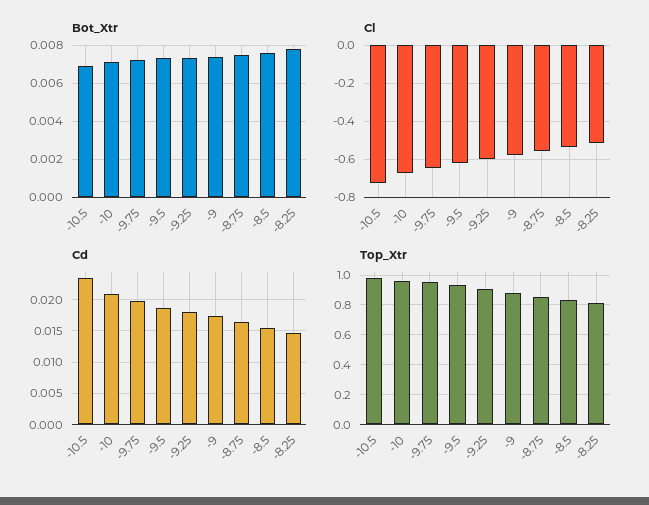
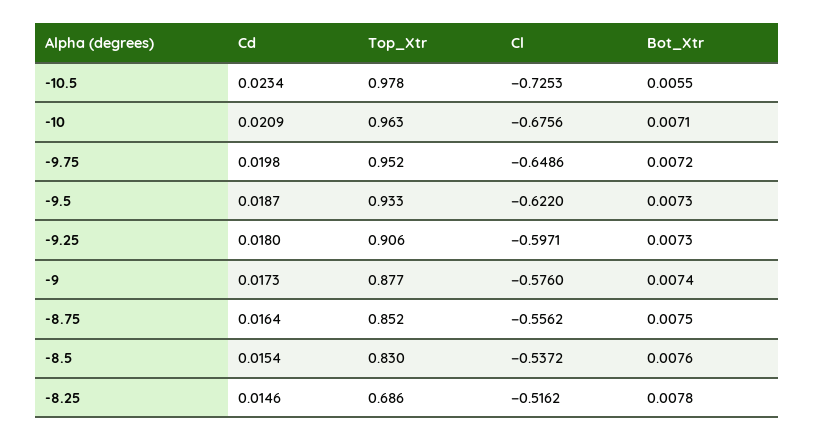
Bot_Xtr, -10.5: 0.007 -> 0.0055
Top_Xtr, -8.25: 0.8 -> 0.686

